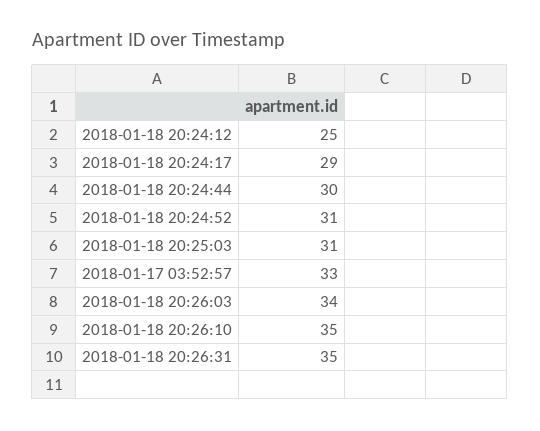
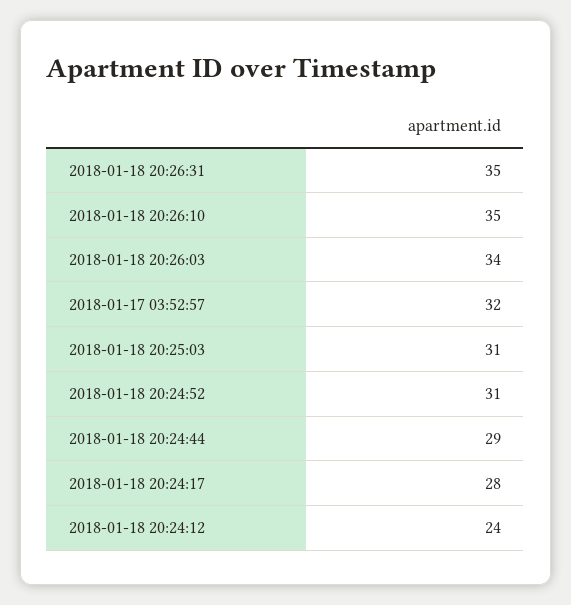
2018-01-18 20:24:12: 25 -> 24
2018-01-18 20:24:17: 29 -> 28
2018-01-18 20:24:44: 30 -> 29
2018-01-17 03:52:57: 33 -> 32

